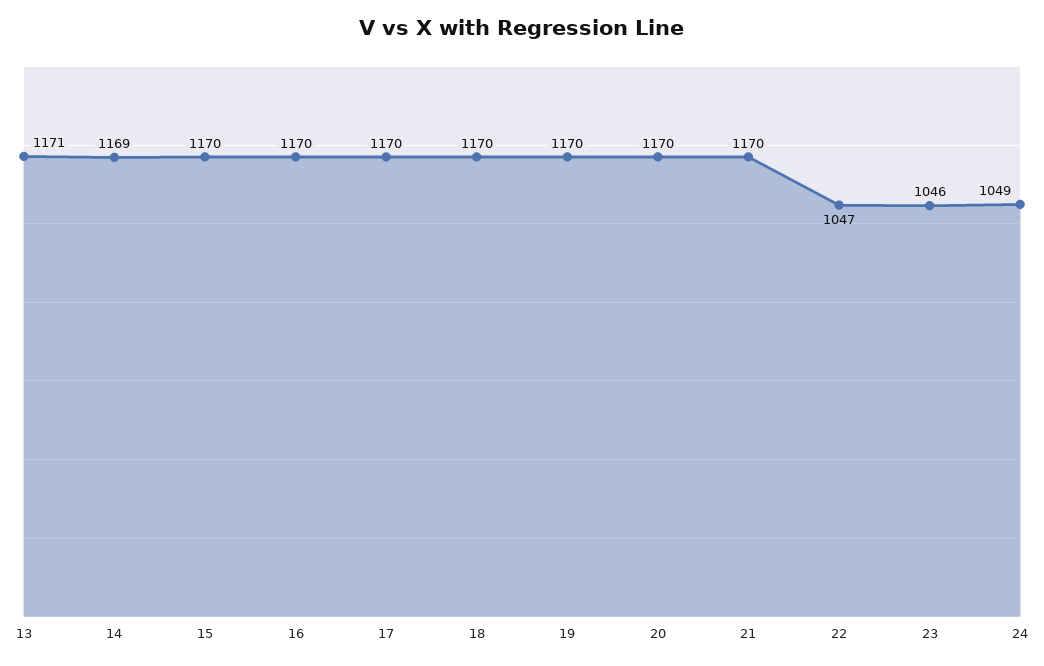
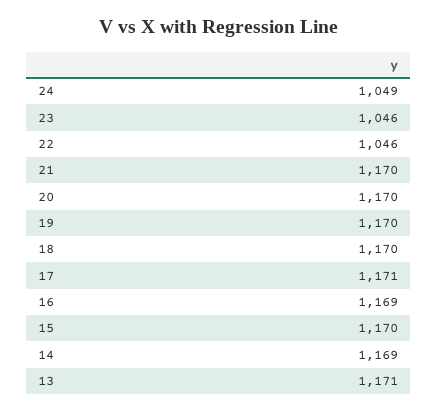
16: 1170 -> 1169
17: 1170 -> 1171
22: 1047 -> 1046

